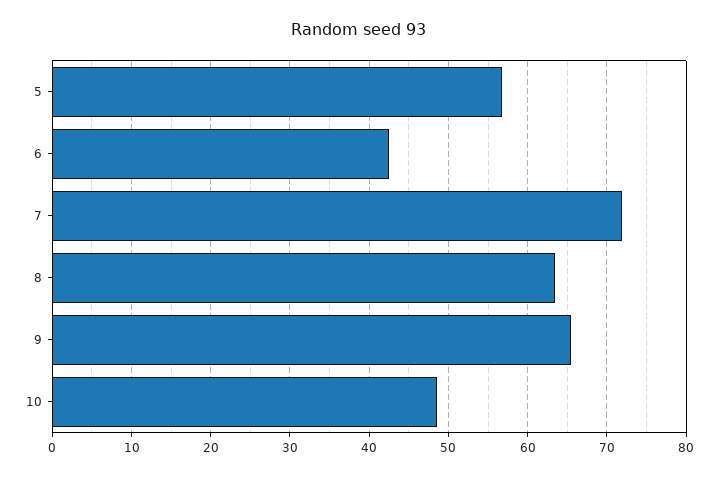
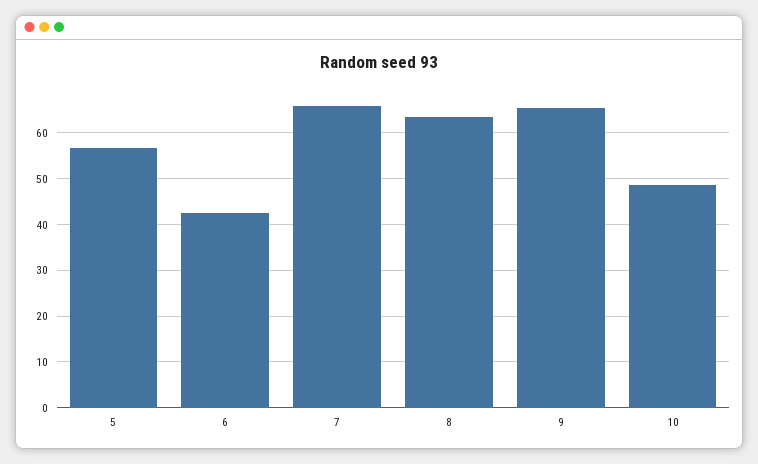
7: 72 -> 66

